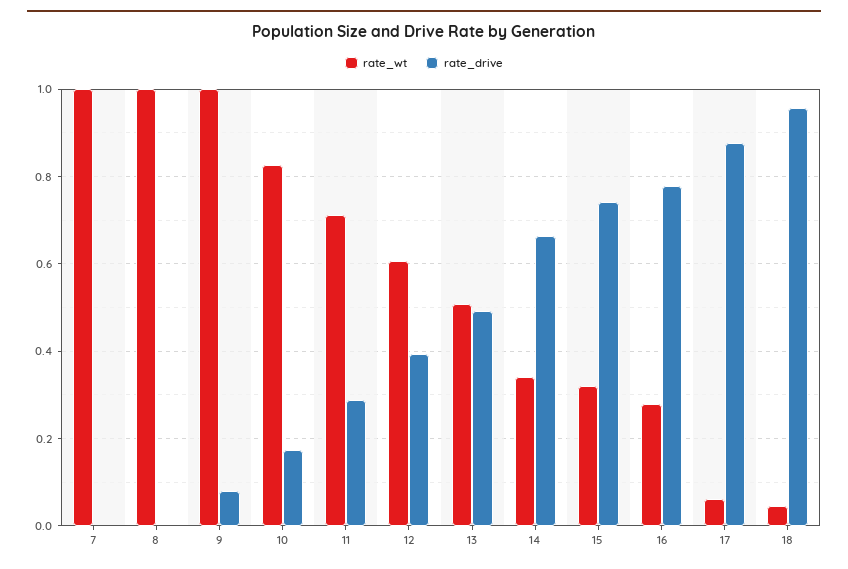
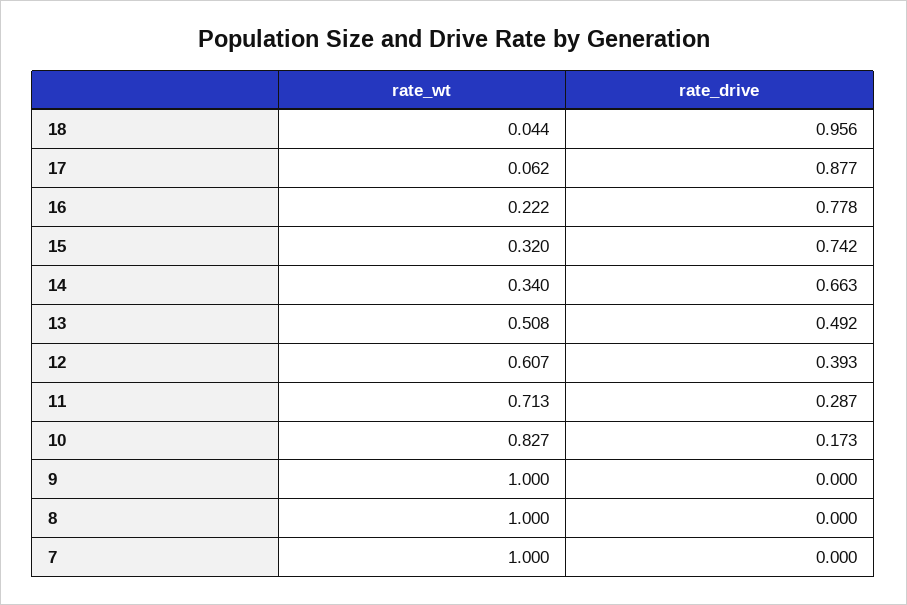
rate_drive, 9: 0.08 -> 0
rate_wt, 16: 0.28 -> 0.222

